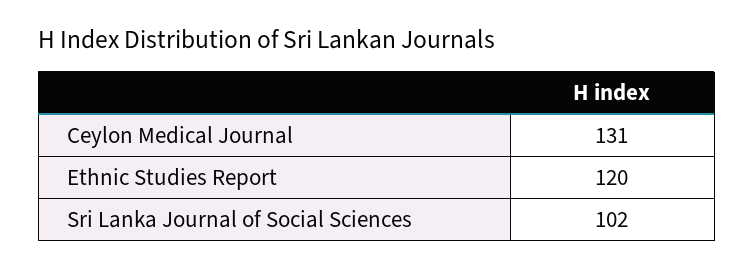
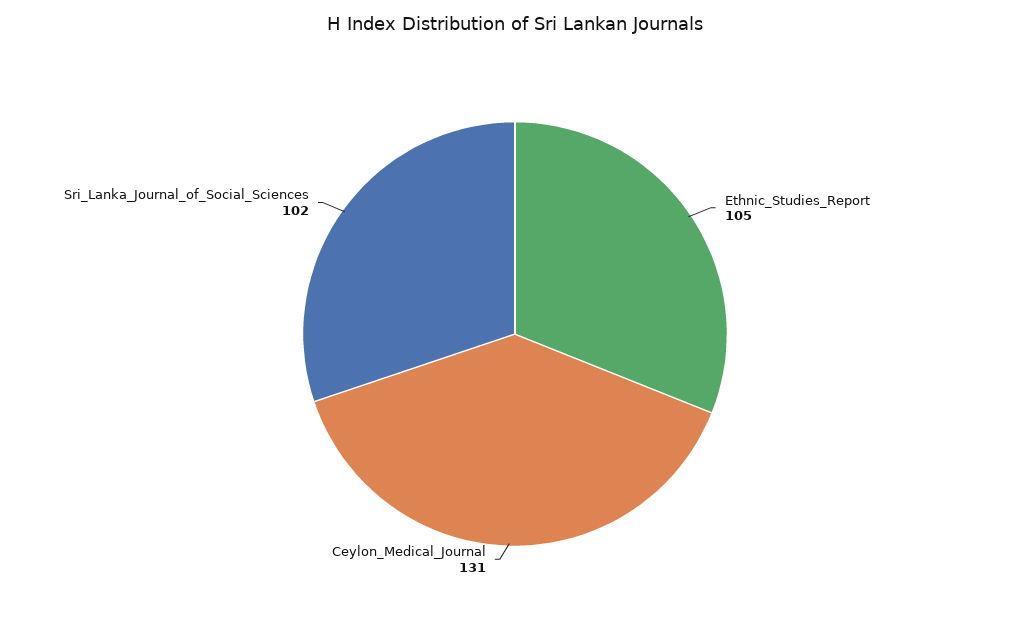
Ethnic Studies Report: 120 -> 105

